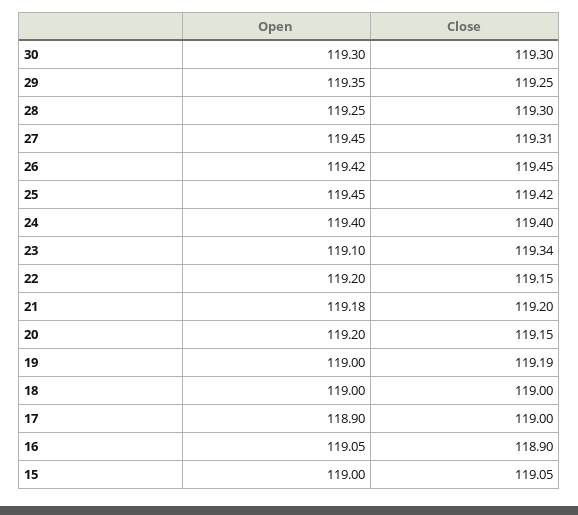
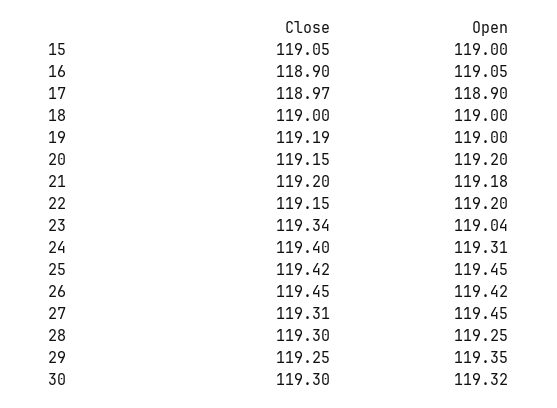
Open, 30: 119.3 -> 119.32
Open, 24: 119.4 -> 119.31
Open, 23: 119.1 -> 119.04
Close, 17: 119 -> 118.97

